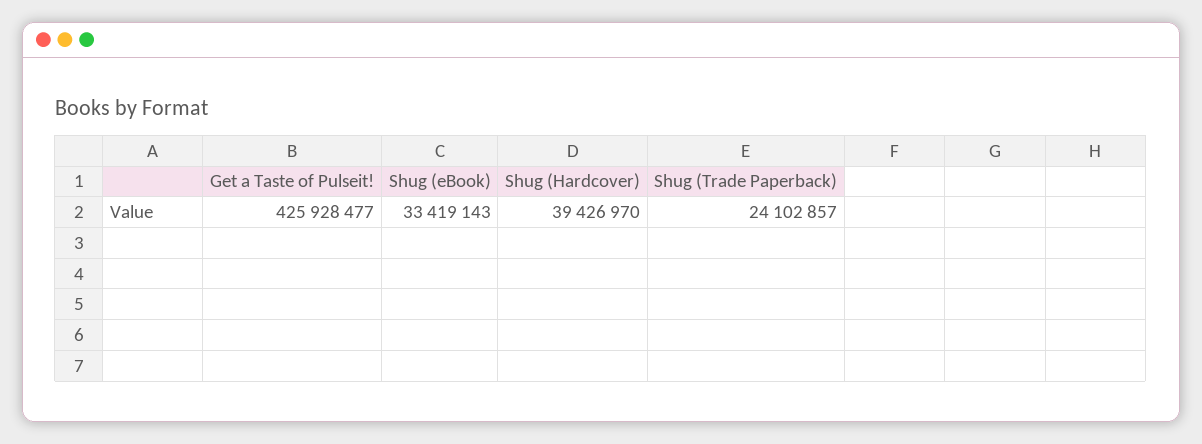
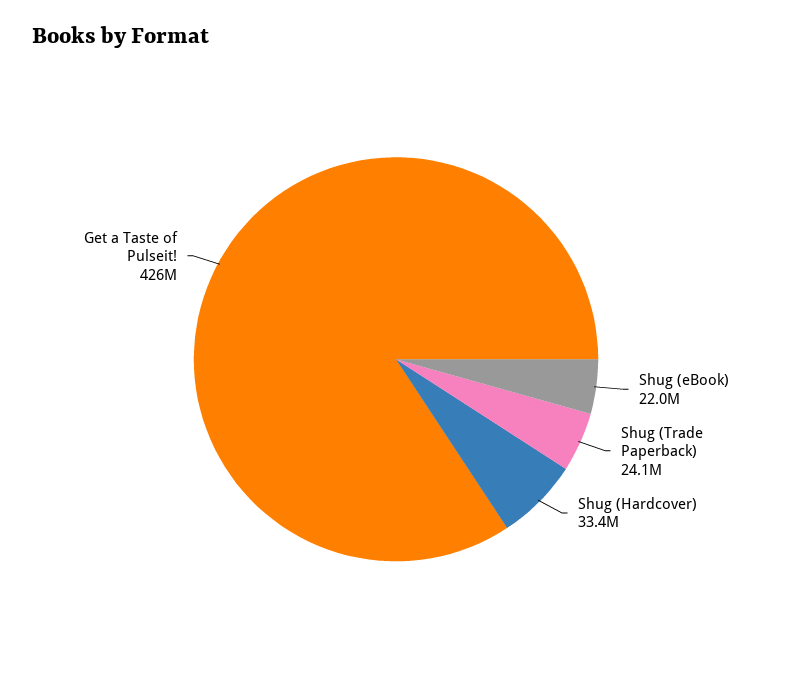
Shug (eBook): 33419143 -> 22000000
Shug (Hardcover): 39426970 -> 33400000

